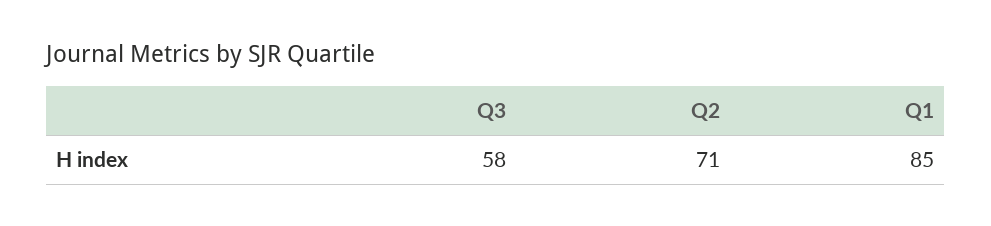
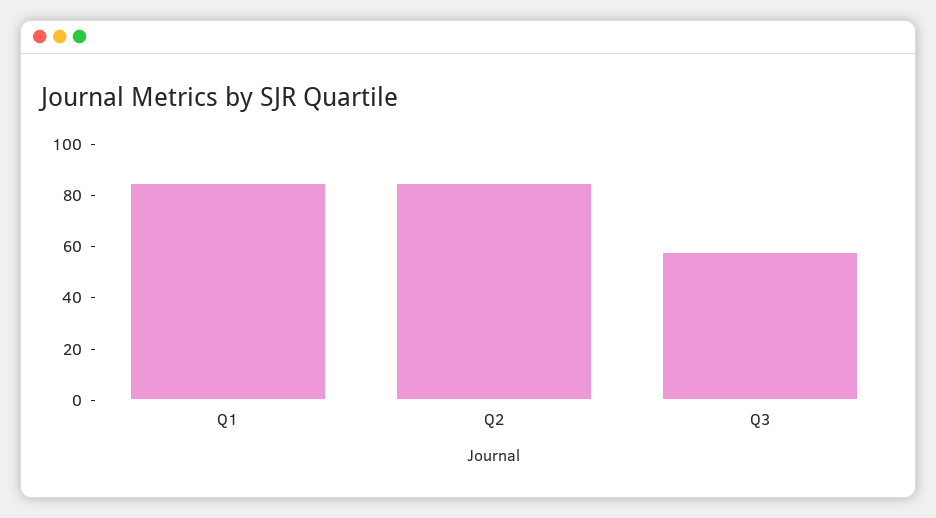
Q2: 71 -> 85

